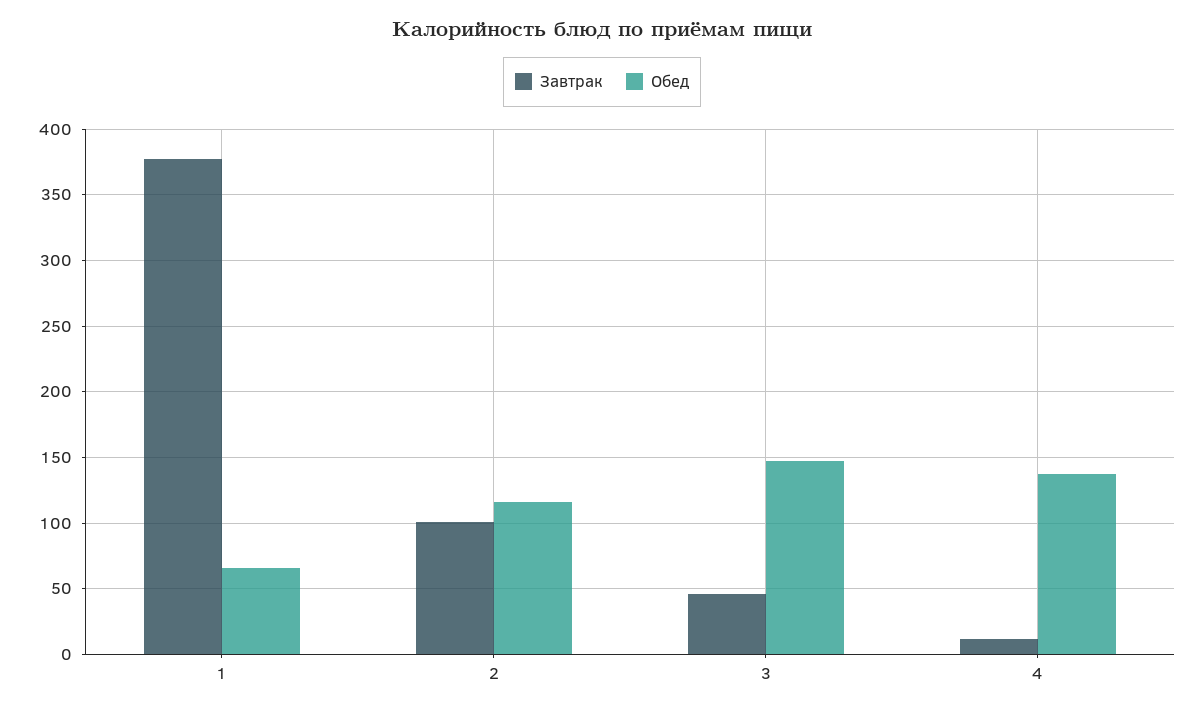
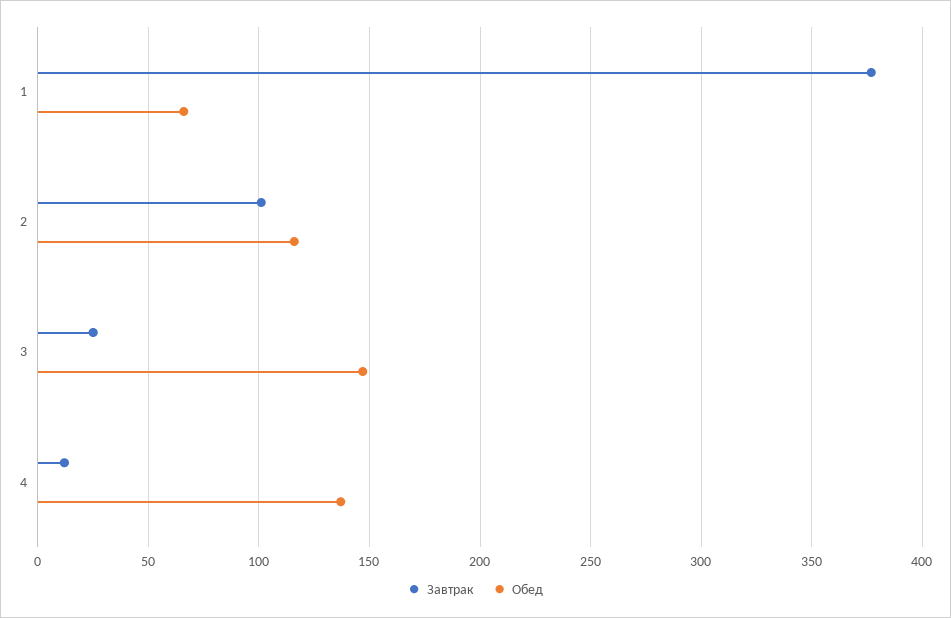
Завтрак, 3: 45 -> 25

